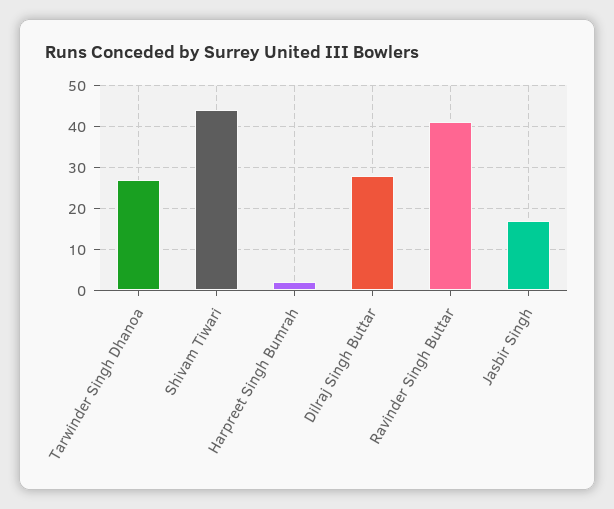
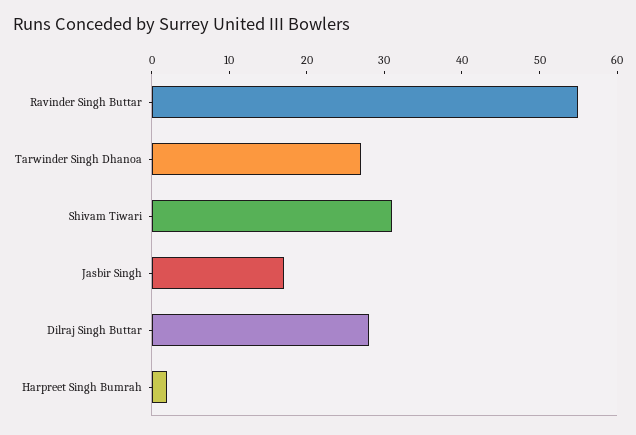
Shivam Tiwari: 45 -> 30
Ravinder Singh Buttar: 40 -> 55

